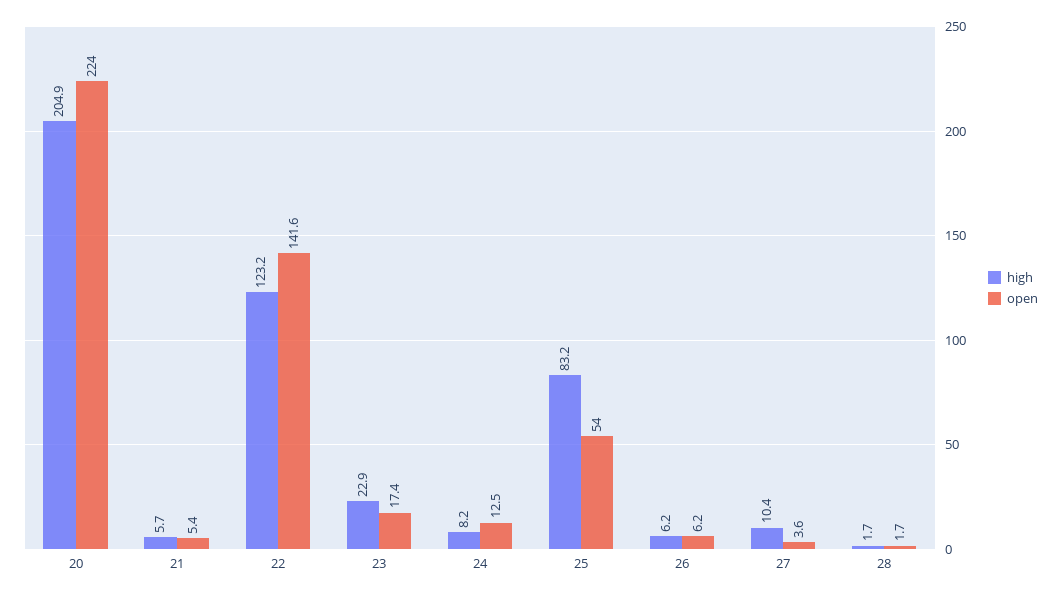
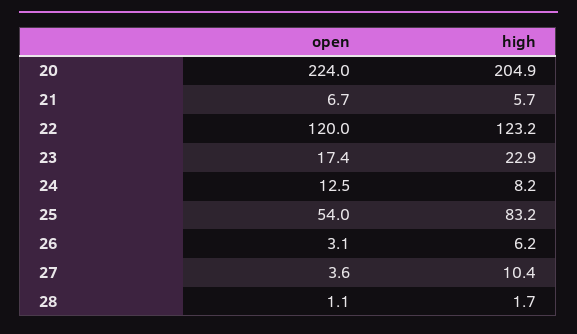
open, 21: 5.4 -> 6.7
open, 22: 141.6 -> 120
open, 26: 6.2 -> 3.1
open, 28: 1.7 -> 1.1

